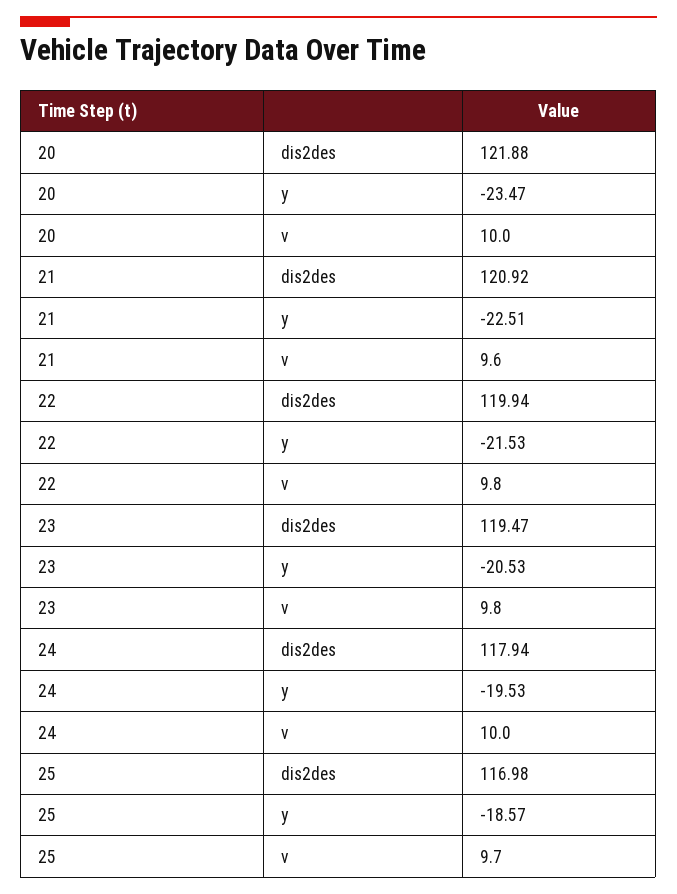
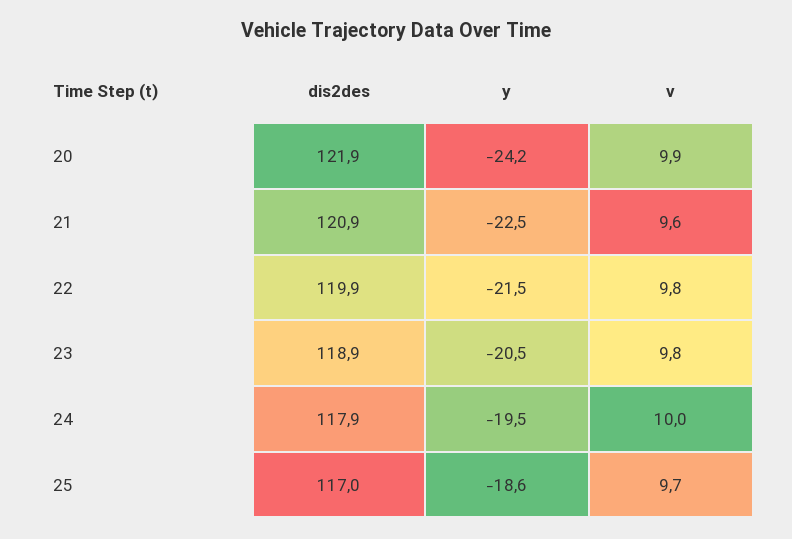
20, y: -23.47 -> -24.2
20, v: 10 -> 9.9
23, dis2des: 119.47 -> 118.9

